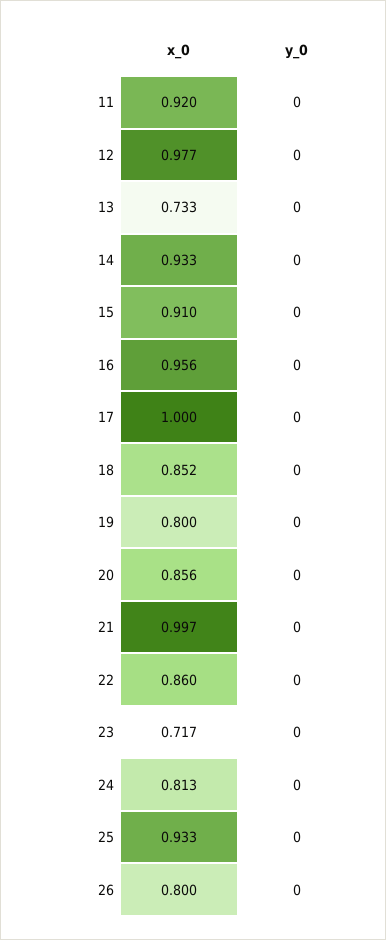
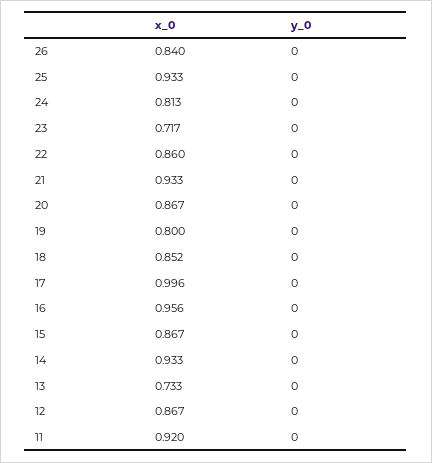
x_0, 12: 0.977 -> 0.867
x_0, 15: 0.91 -> 0.867
x_0, 17: 1 -> 0.996
x_0, 20: 0.856 -> 0.867
x_0, 21: 0.997 -> 0.933
x_0, 26: 0.8 -> 0.84

